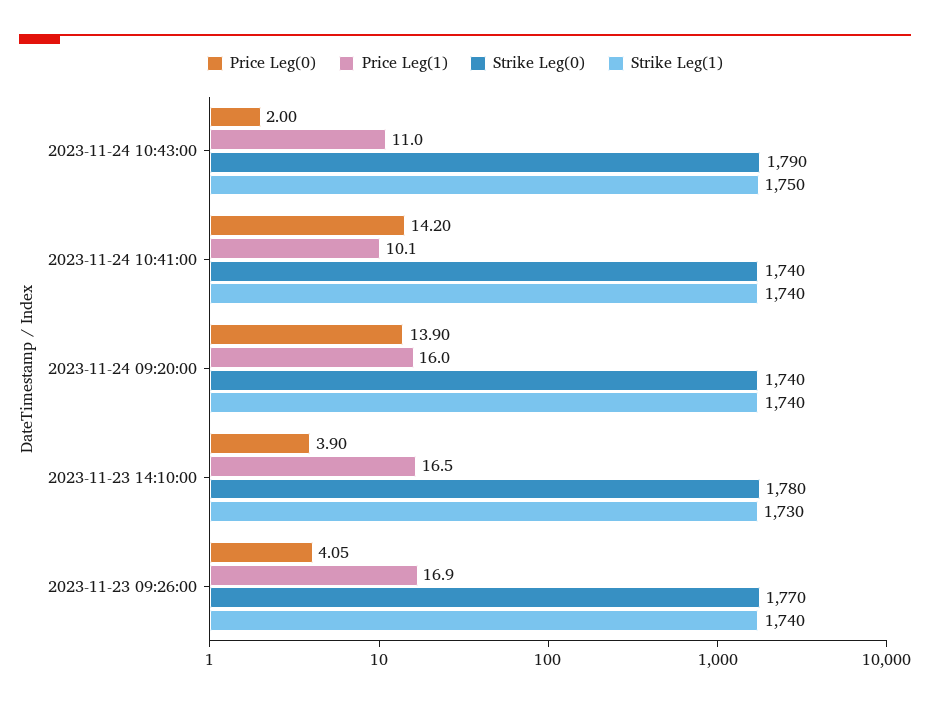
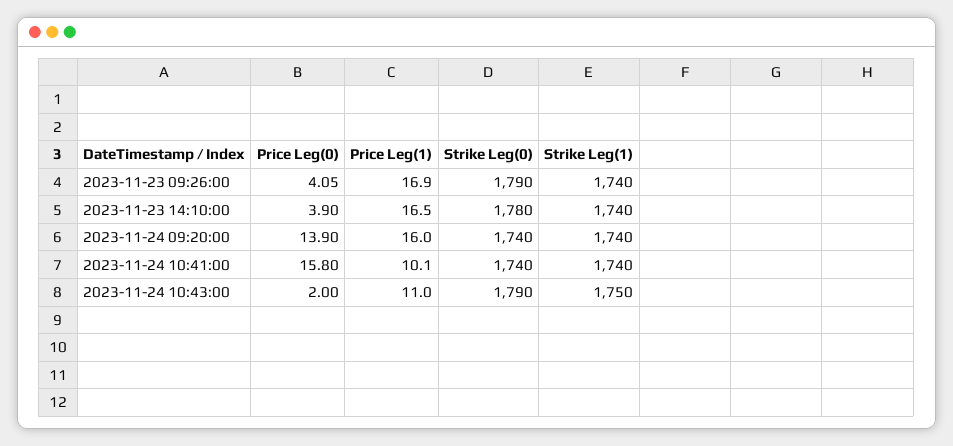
Price Leg(0), 2023-11-24 10:41:00: 14.2 -> 15.8
Strike Leg(1), 2023-11-23 14:10:00: 1730 -> 1740
Strike Leg(0), 2023-11-23 09:26:00: 1770 -> 1790

